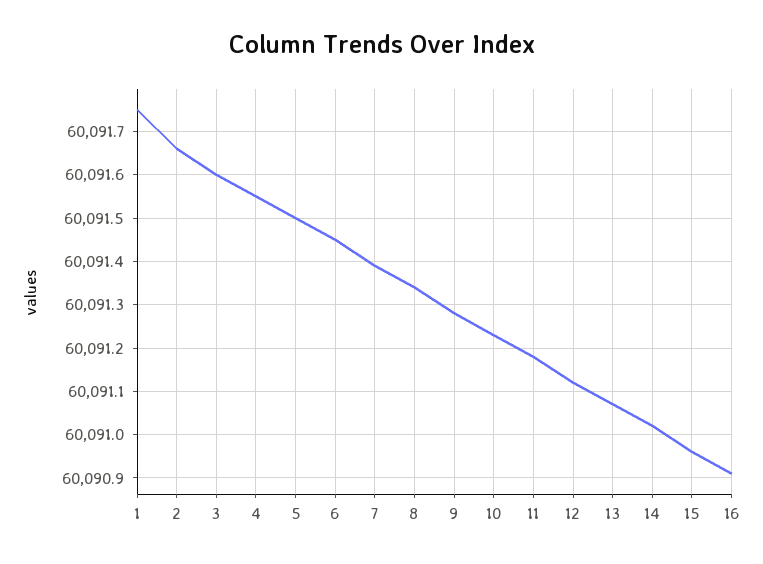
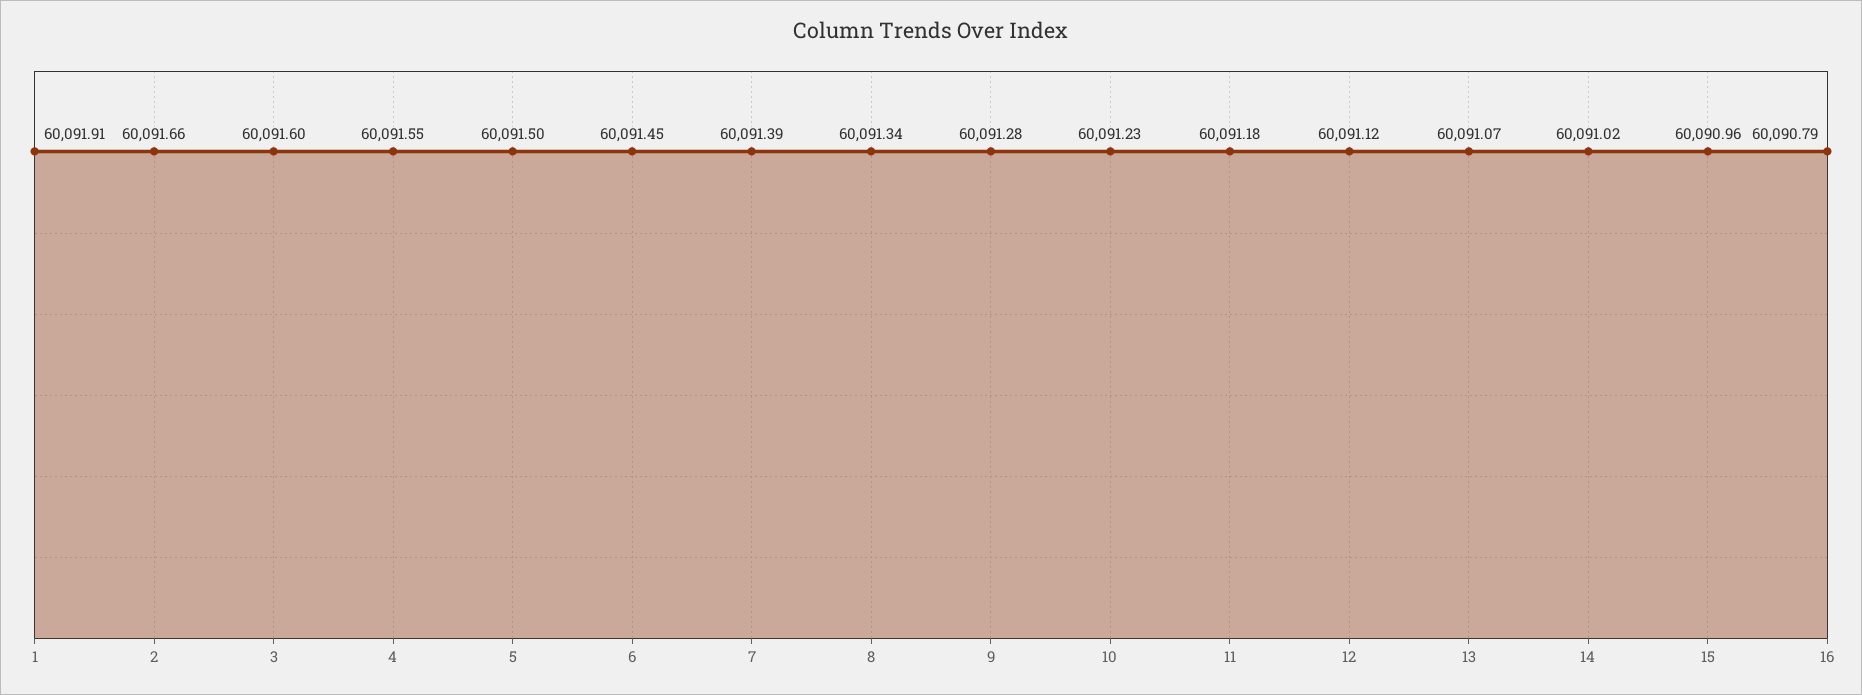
1: 60091.75 -> 60091.91
16: 60090.9 -> 60090.79

